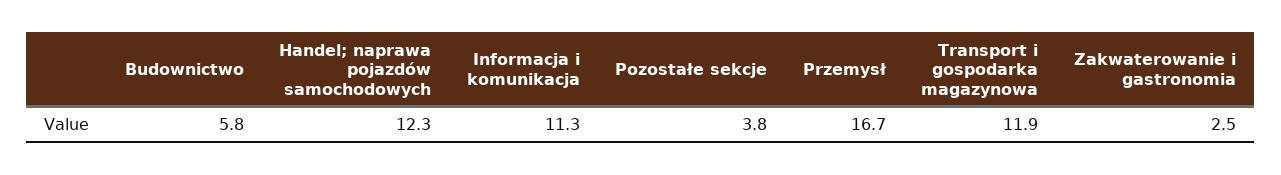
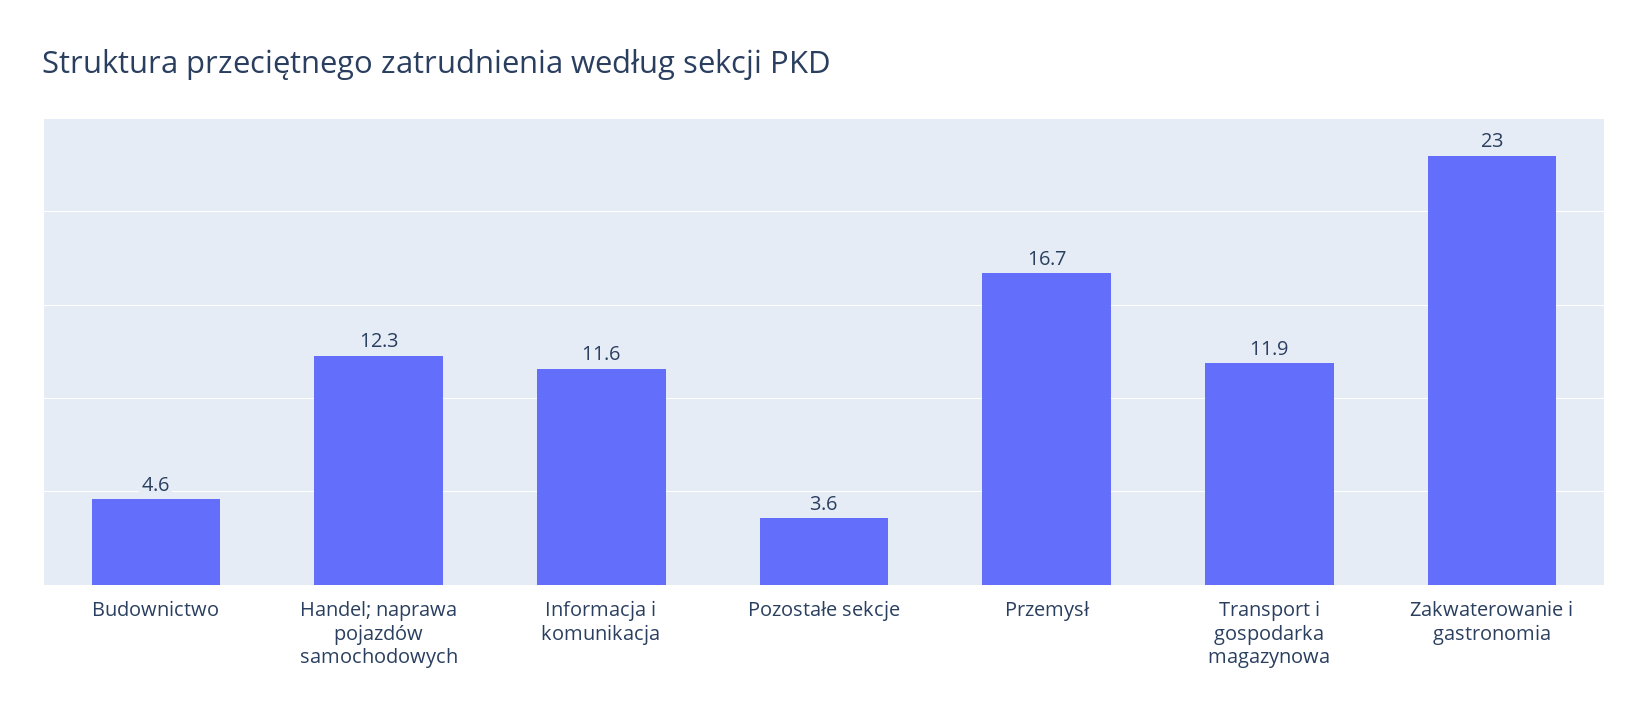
Budownictwo: 5.8 -> 4.6
Informacja i komunikacja: 11.3 -> 11.6
Pozostałe sekcje: 3.8 -> 3.6
Zakwaterowanie i gastronomia: 2.5 -> 23

